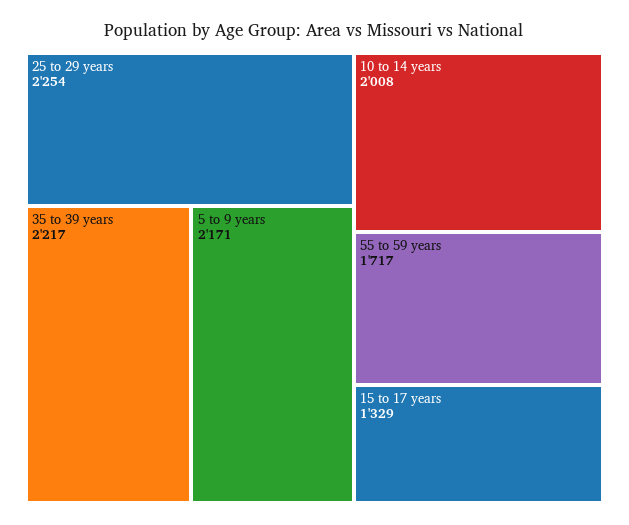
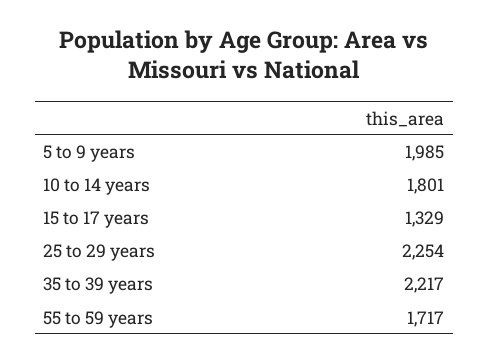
5 to 9 years: 2171 -> 1985
10 to 14 years: 2008 -> 1801

